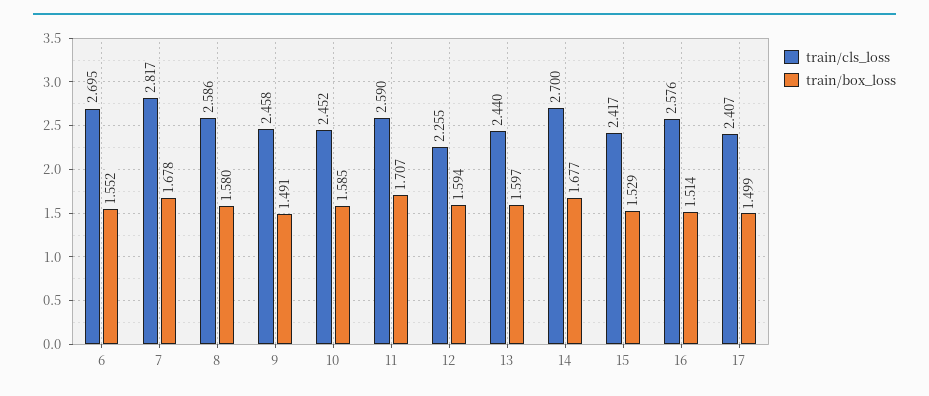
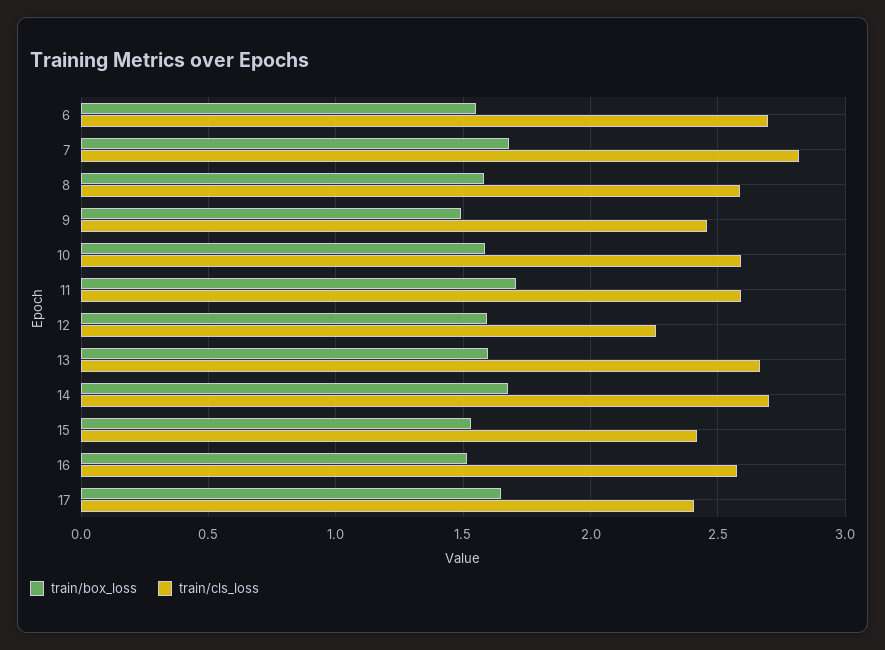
train/cls_loss, 10: 2.452 -> 2.6
train/cls_loss, 13: 2.44 -> 2.65
train/box_loss, 17: 1.499 -> 1.65

